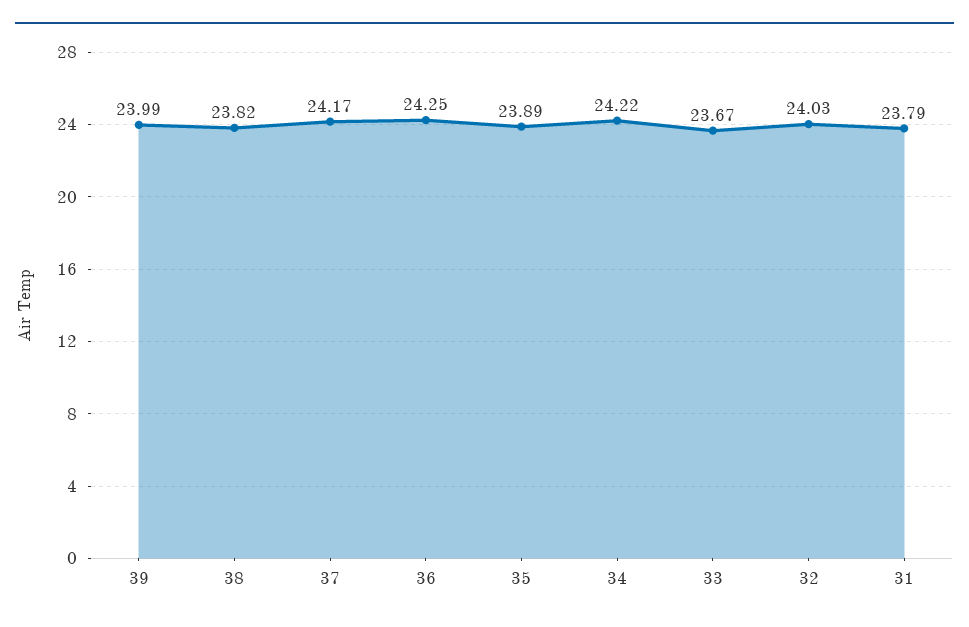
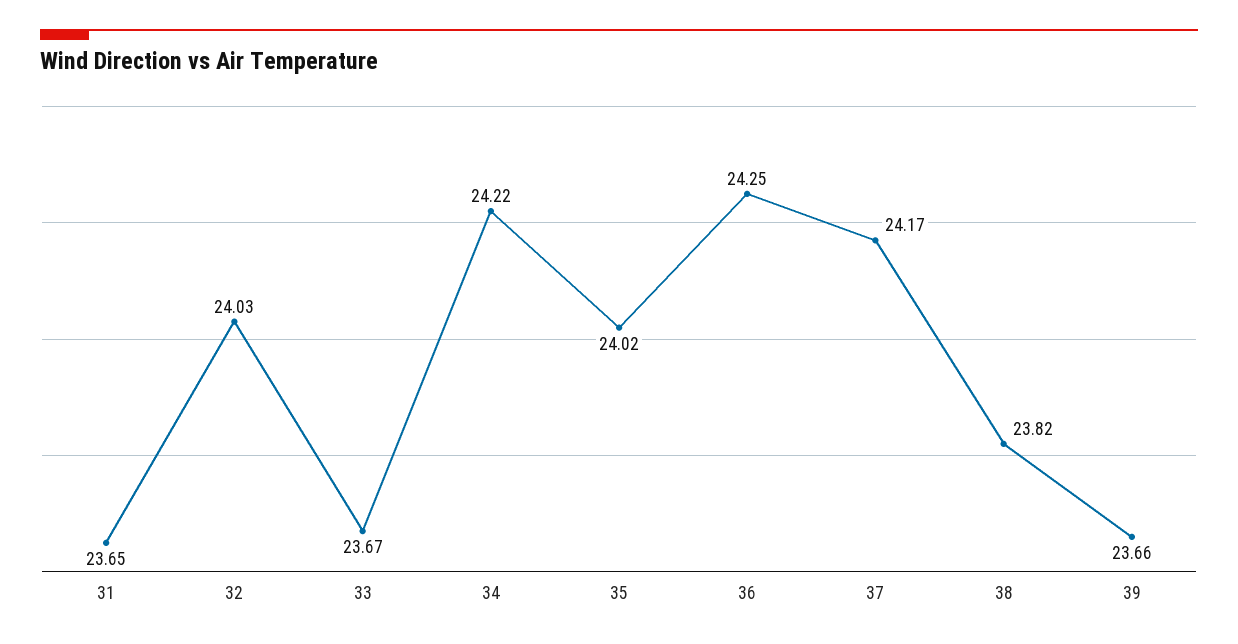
39: 23.99 -> 23.66
35: 23.89 -> 24.02
31: 23.79 -> 23.65

